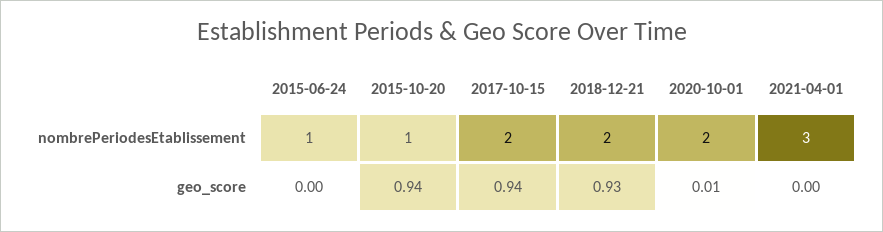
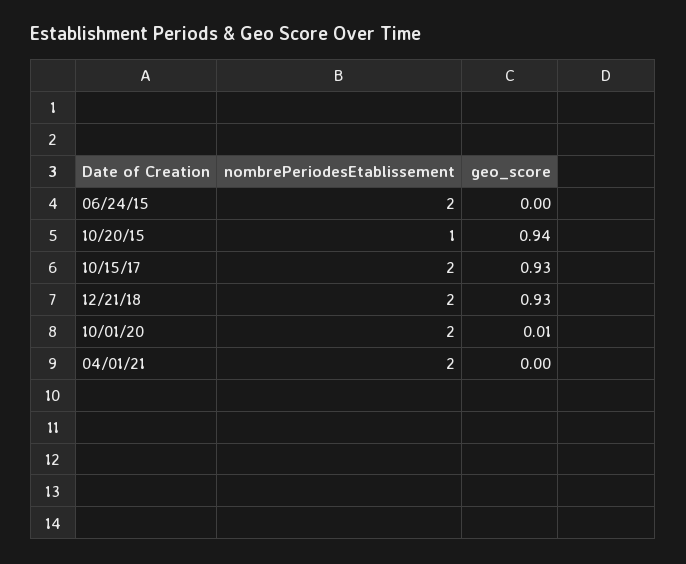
2015-06-24, nombrePeriodesEtablissement: 1 -> 2
2021-04-01, nombrePeriodesEtablissement: 3 -> 2
2017-10-15, geo_score: 0.94 -> 0.93

